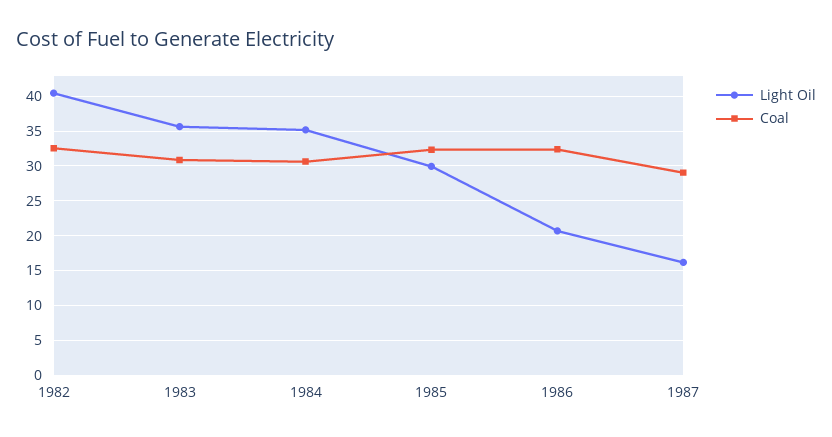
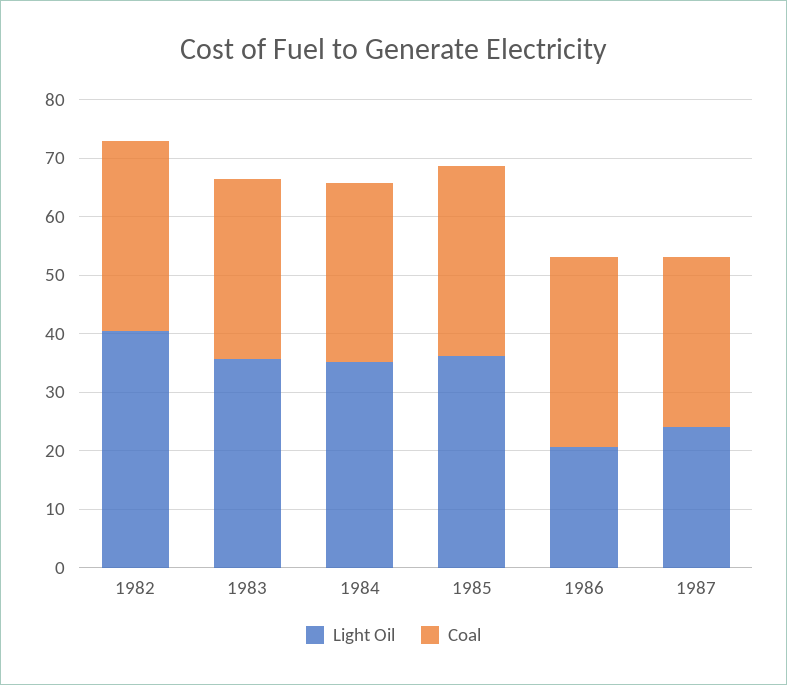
Light Oil, 1985: 30 -> 36
Light Oil, 1987: 16 -> 24

